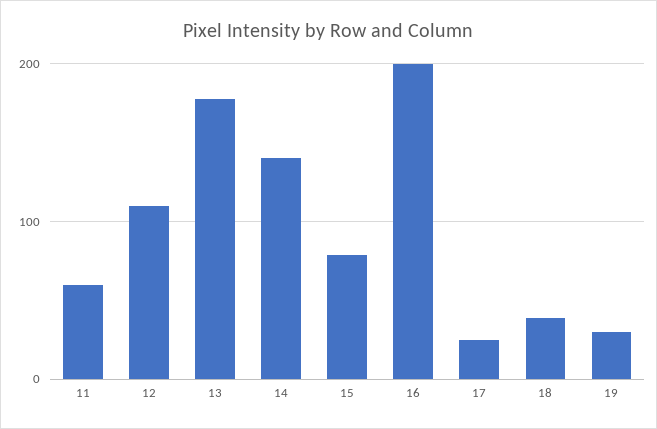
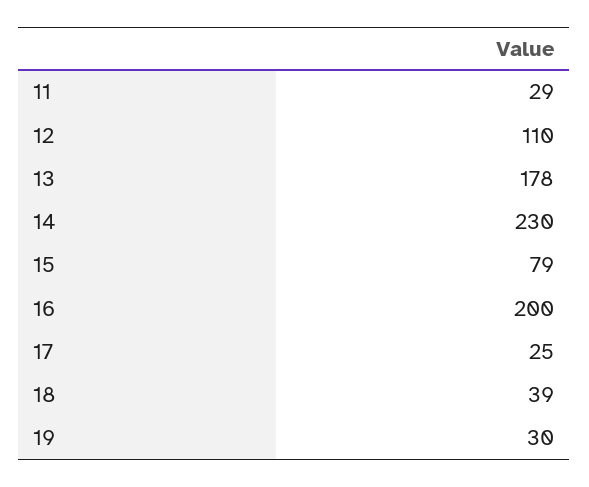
11: 60 -> 29
14: 140 -> 230

